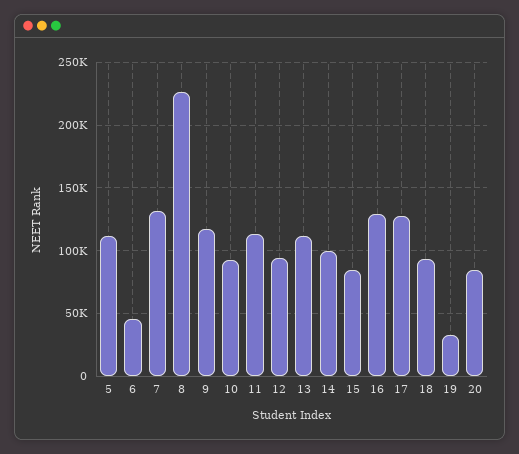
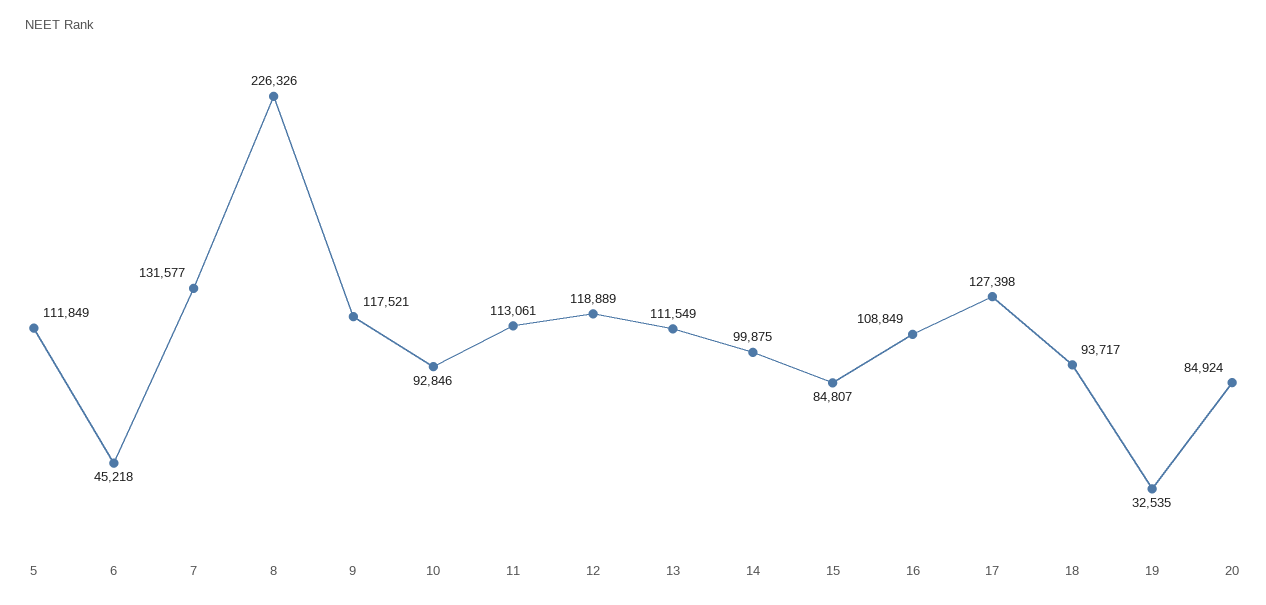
12: 95000 -> 118889
16: 130000 -> 108849

